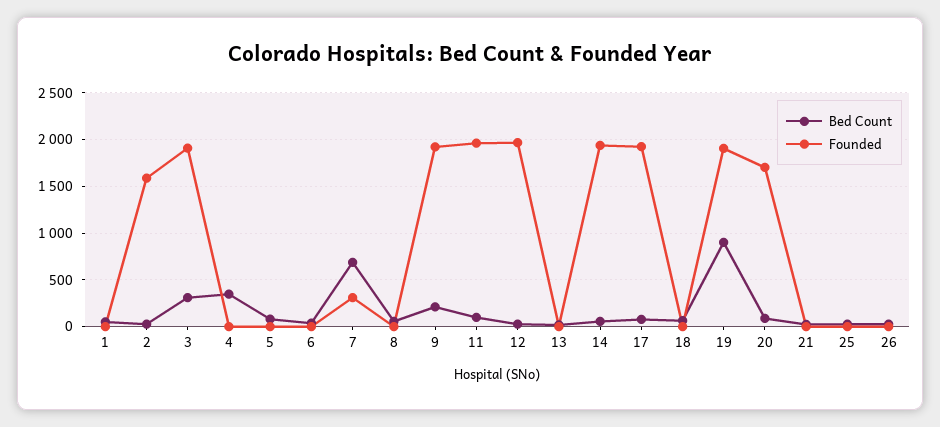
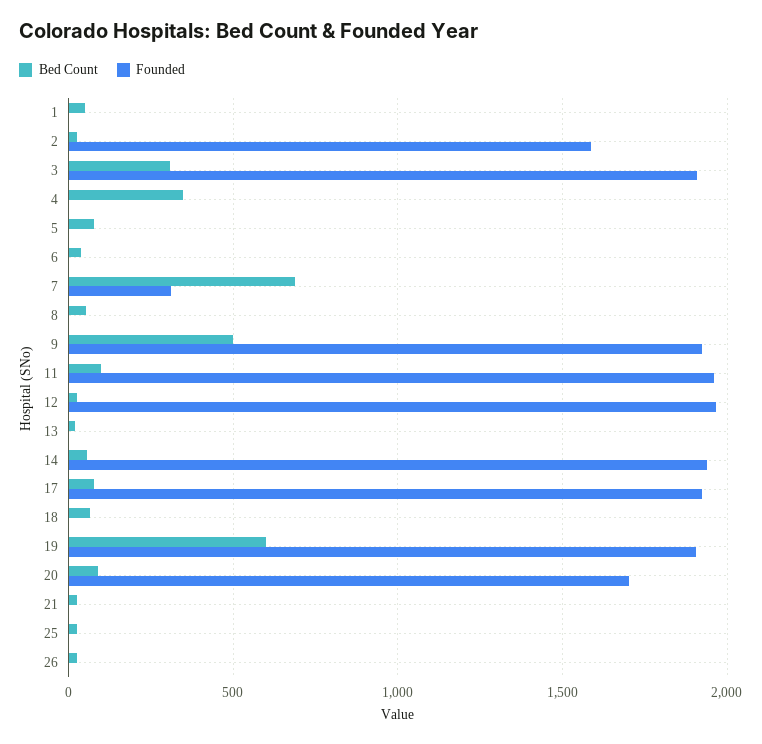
Bed Count, 9: 200 -> 500
Bed Count, 19: 900 -> 600

